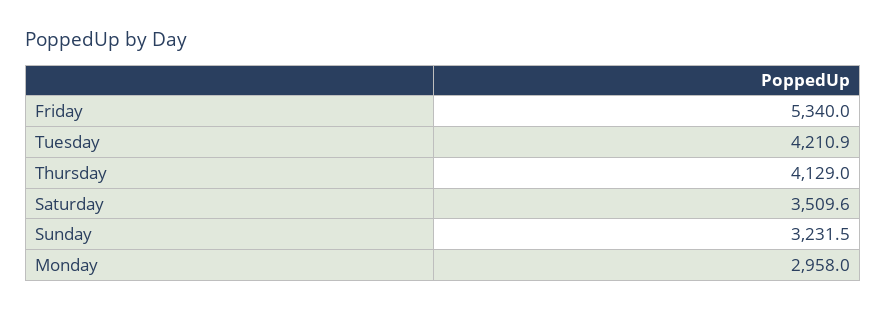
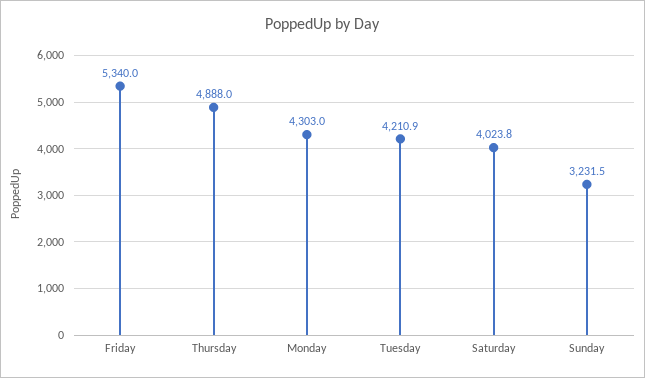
Thursday: 4129 -> 4888
Saturday: 3509.6 -> 4023.8
Monday: 2958 -> 4303

